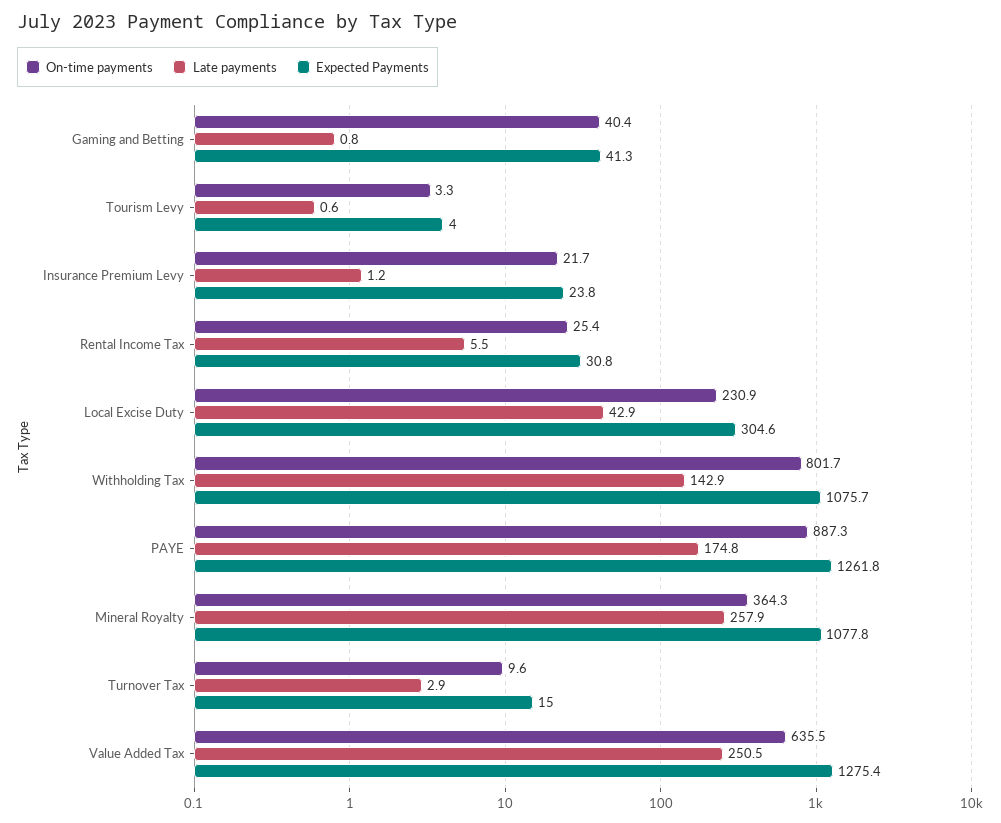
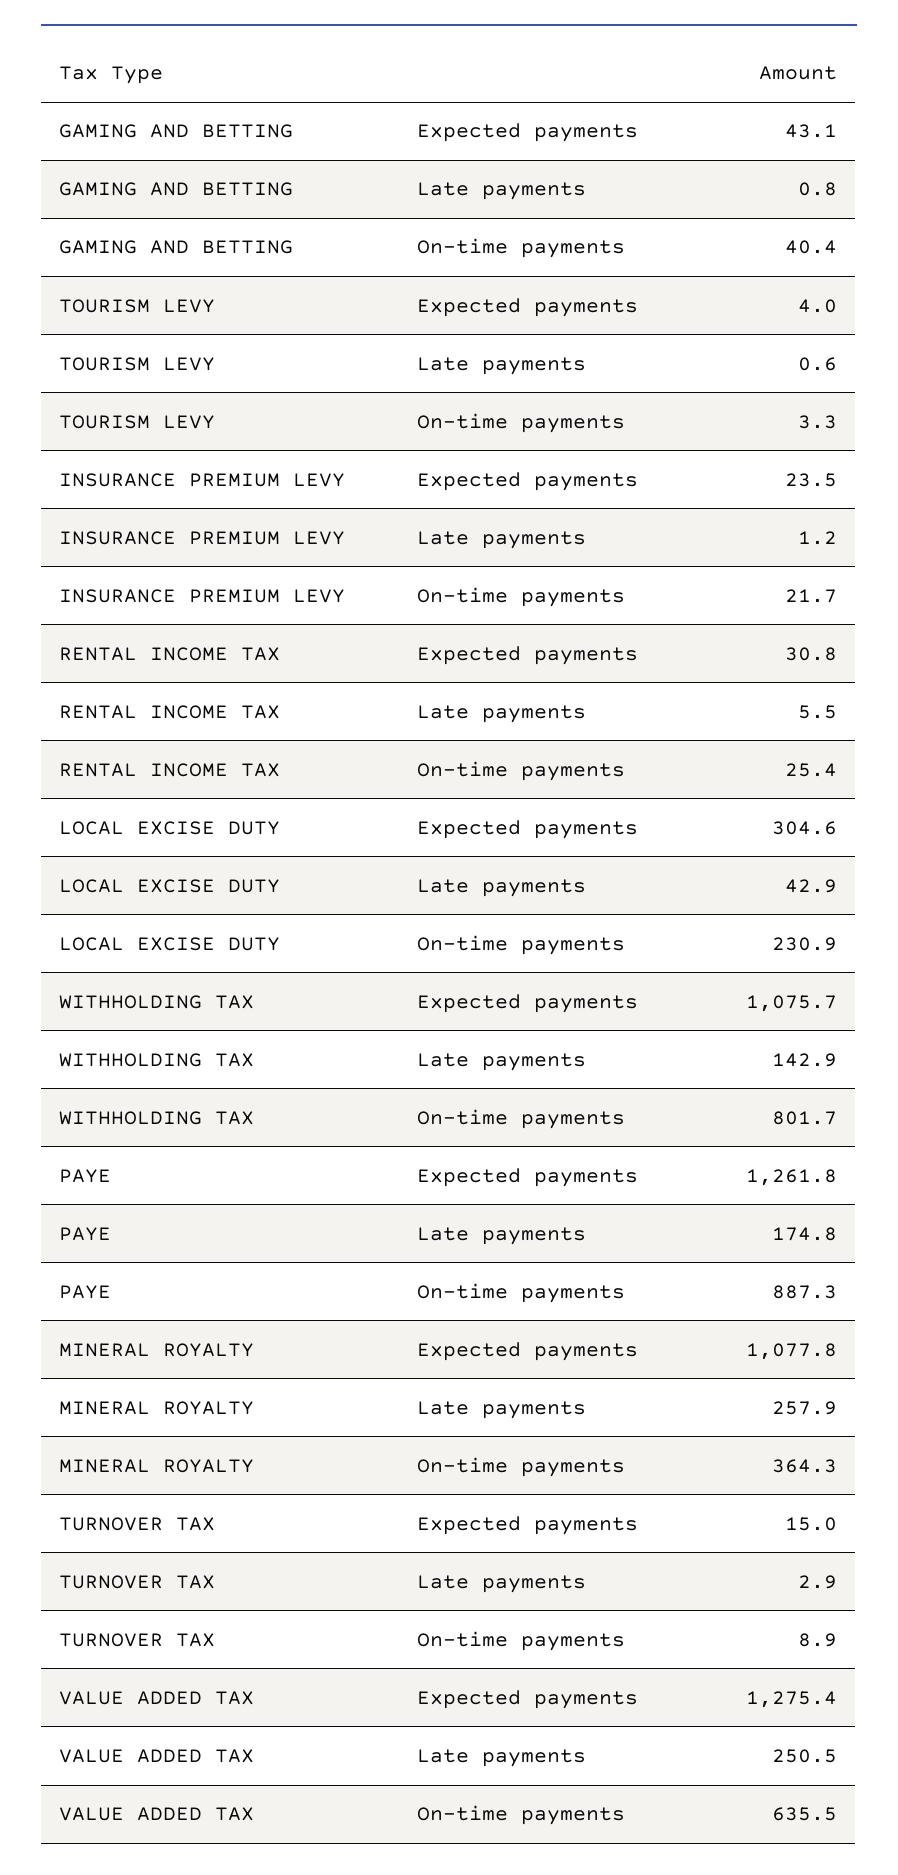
Expected Payments, Gaming and Betting: 41.3 -> 43.1
Expected Payments, Insurance Premium Levy: 23.8 -> 23.5
On-time payments, Turnover Tax: 9.6 -> 8.9

